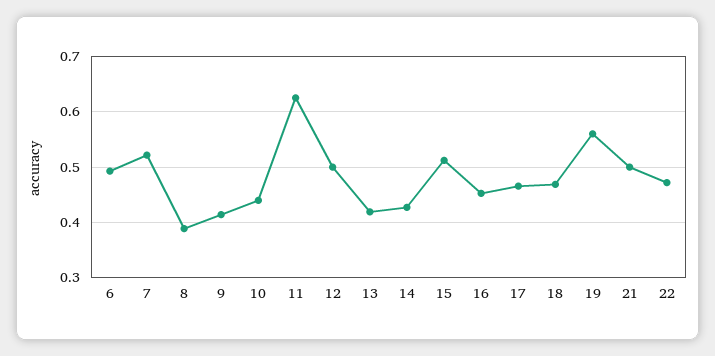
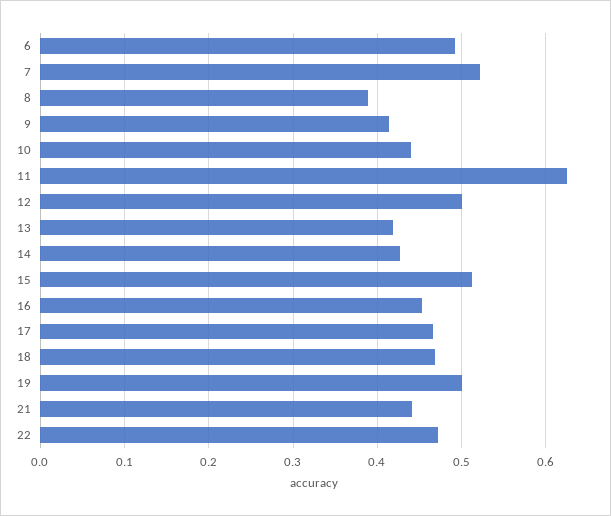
19: 0.56 -> 0.5
21: 0.5 -> 0.44

